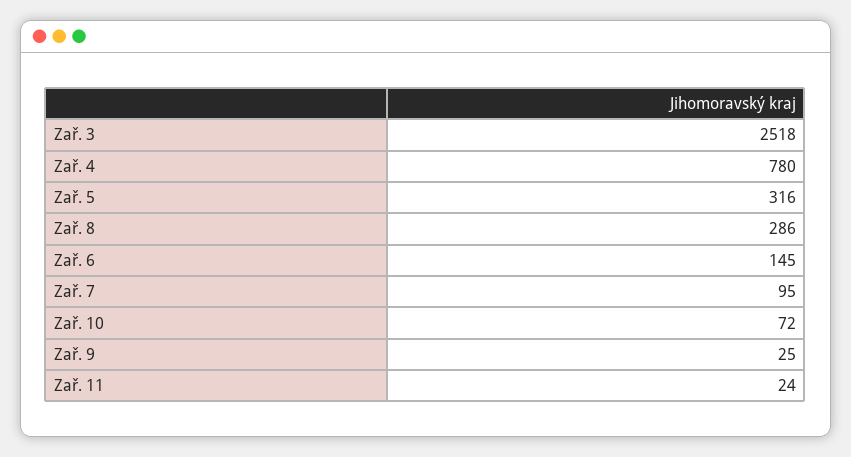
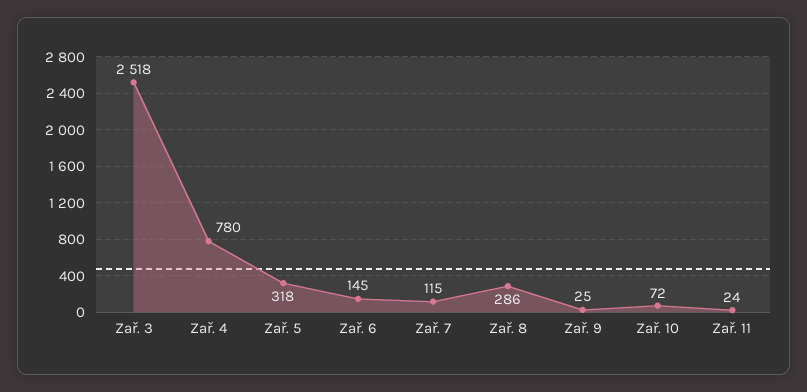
Zař. 5: 316 -> 318
Zař. 7: 95 -> 115

